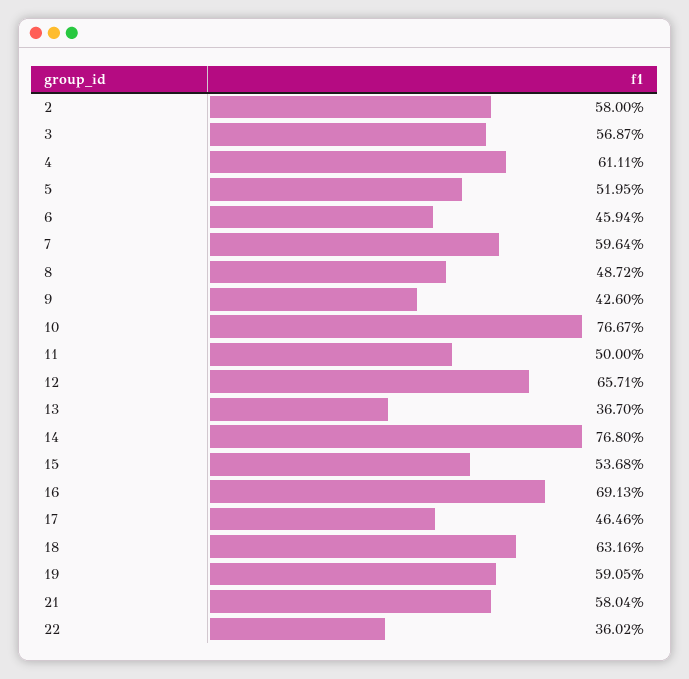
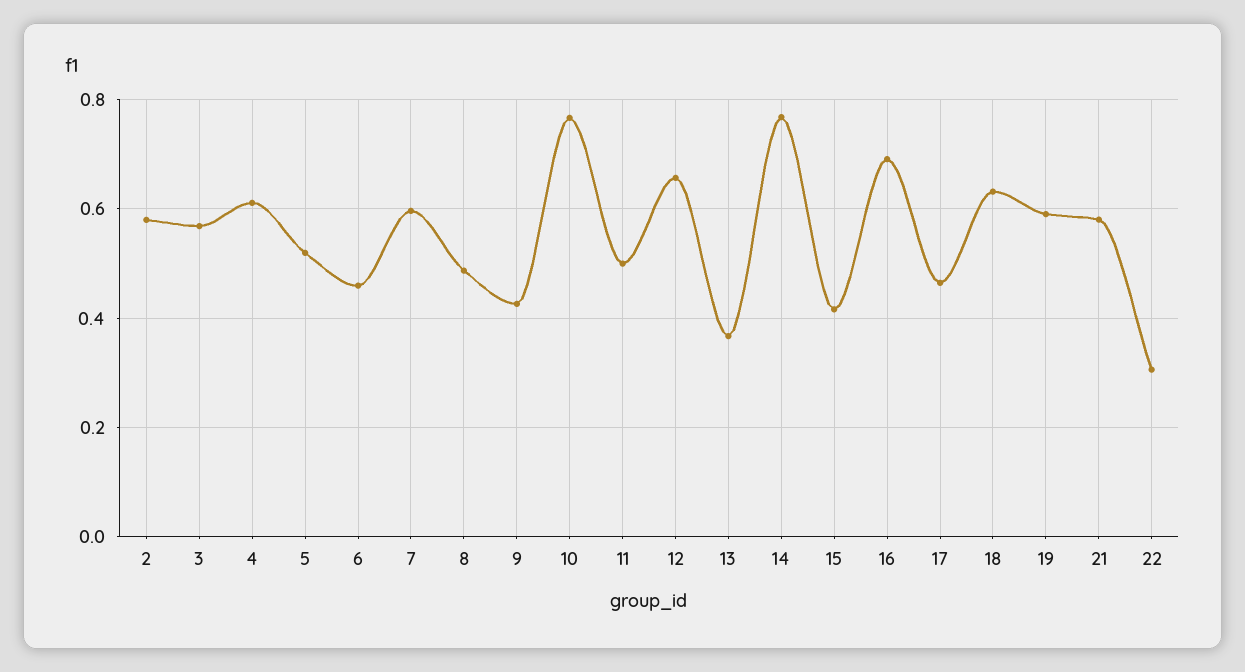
15: 0.5368 -> 0.42
22: 0.3602 -> 0.3

